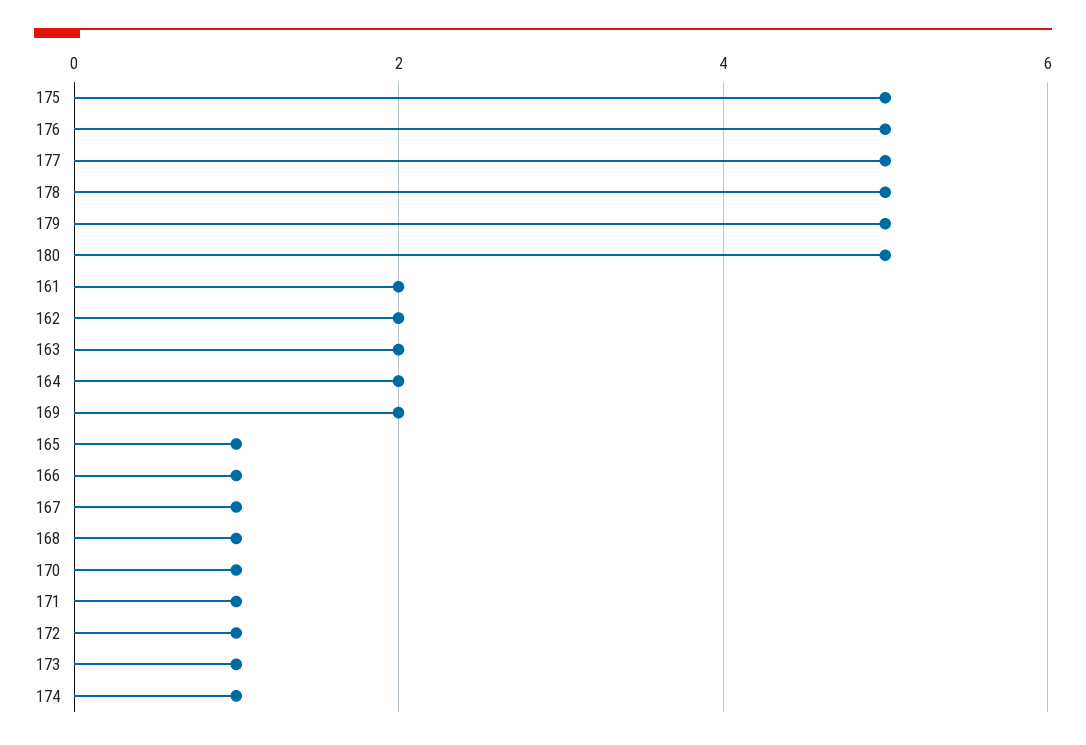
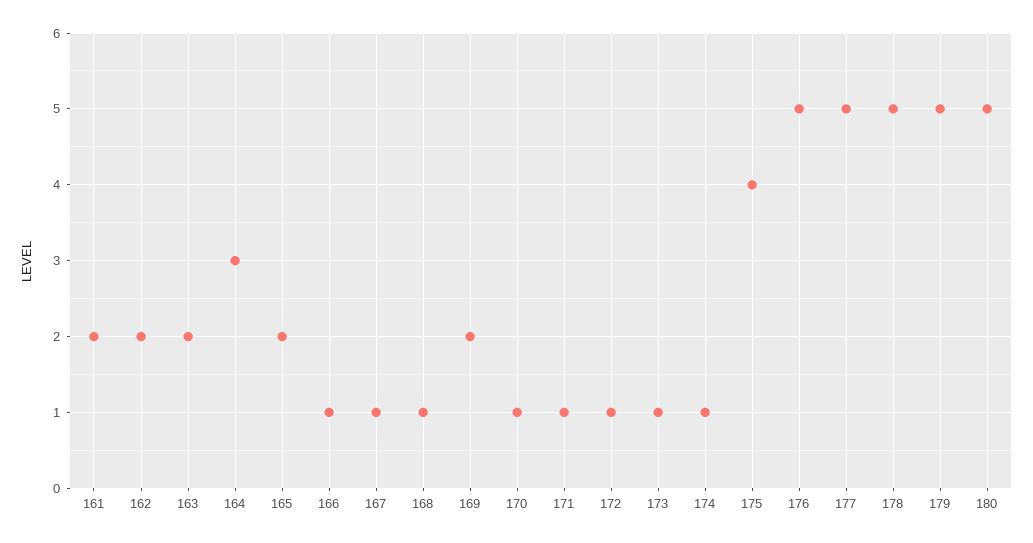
175: 5 -> 4
164: 2 -> 3
165: 1 -> 2

